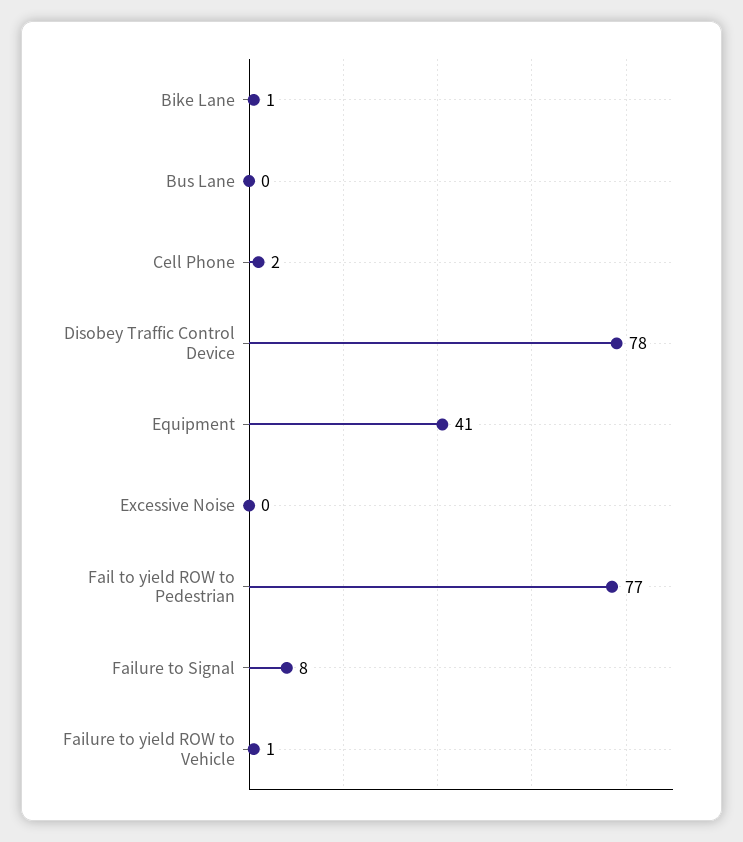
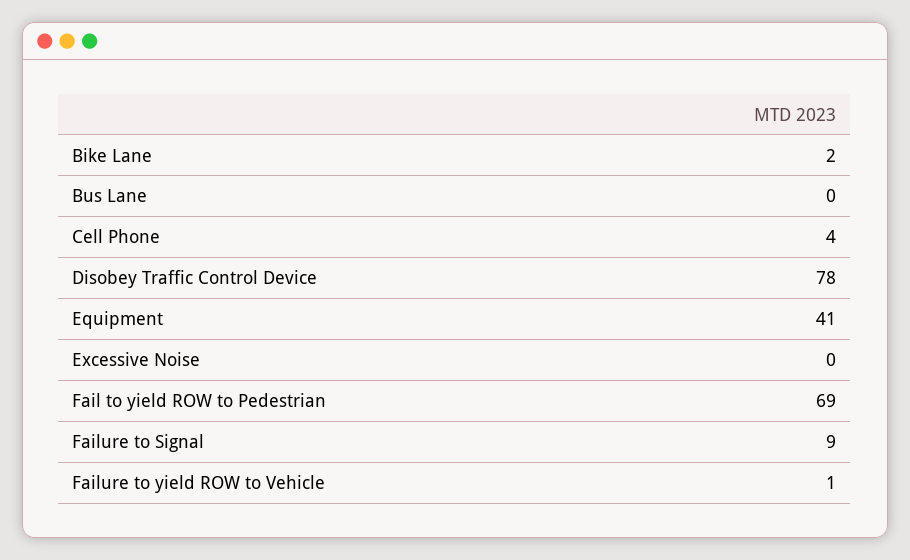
Bike Lane: 1 -> 2
Cell Phone: 2 -> 4
Fail to yield ROW to Pedestrian: 77 -> 69
Failure to Signal: 8 -> 9

